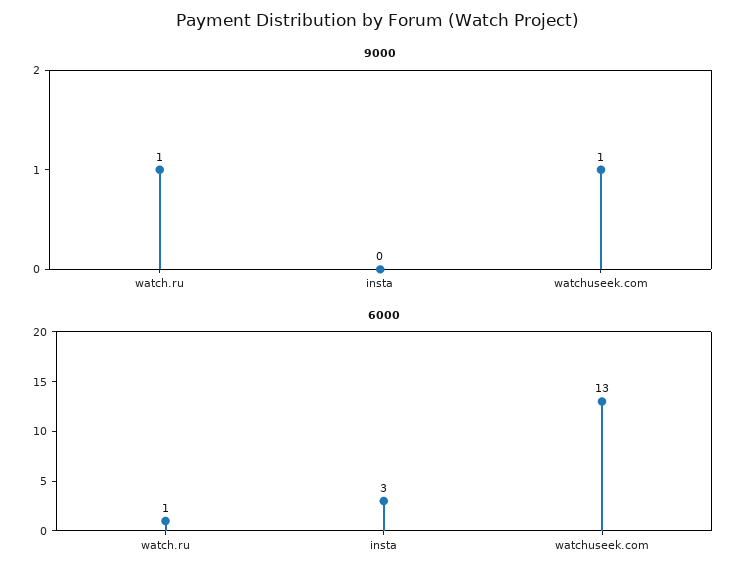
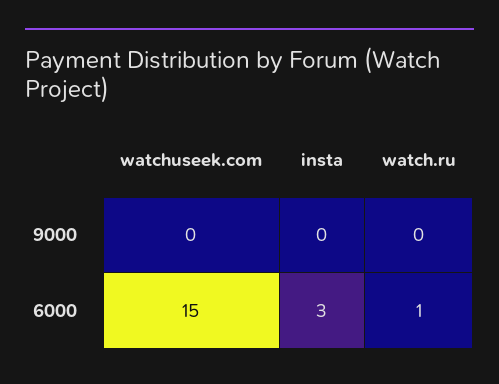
9000, watch.ru: 1 -> 0
9000, watchuseek.com: 1 -> 0
6000, watchuseek.com: 13 -> 15

